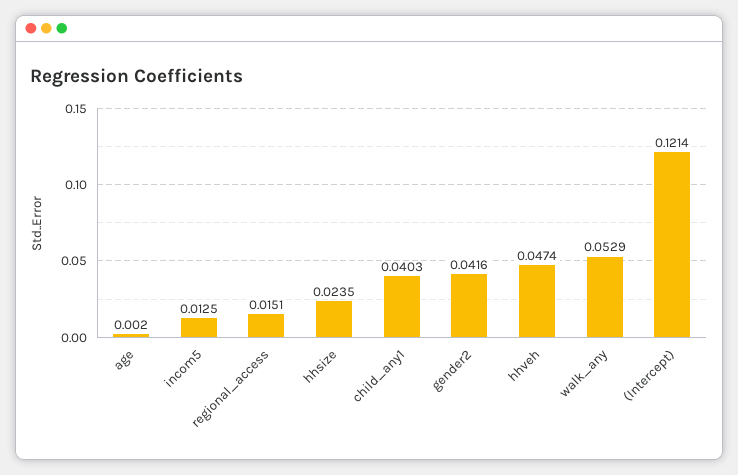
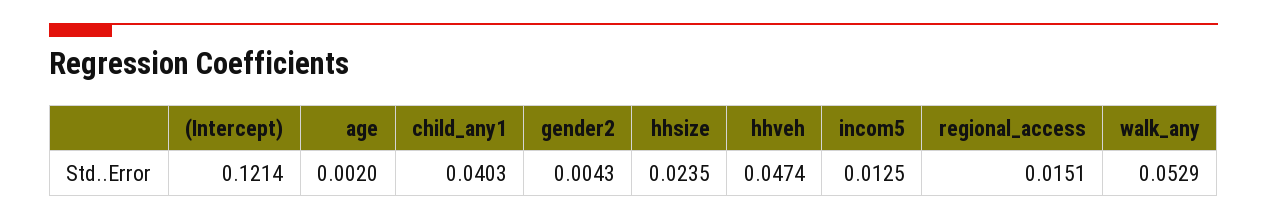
gender2: 0.0416 -> 0.0043

